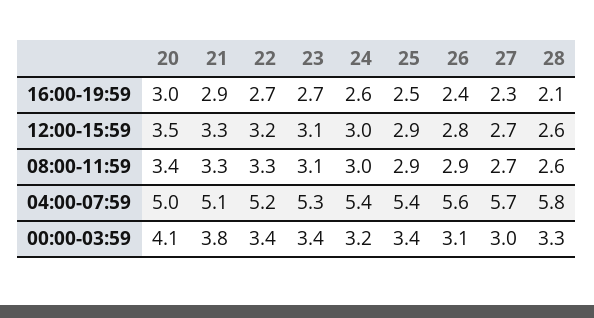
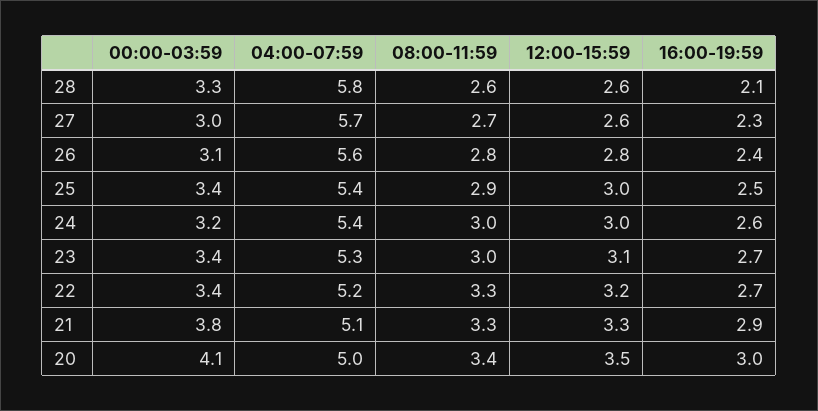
25, 12:00-15:59: 2.9 -> 3
27, 12:00-15:59: 2.7 -> 2.6
23, 08:00-11:59: 3.1 -> 3
26, 08:00-11:59: 2.9 -> 2.8

